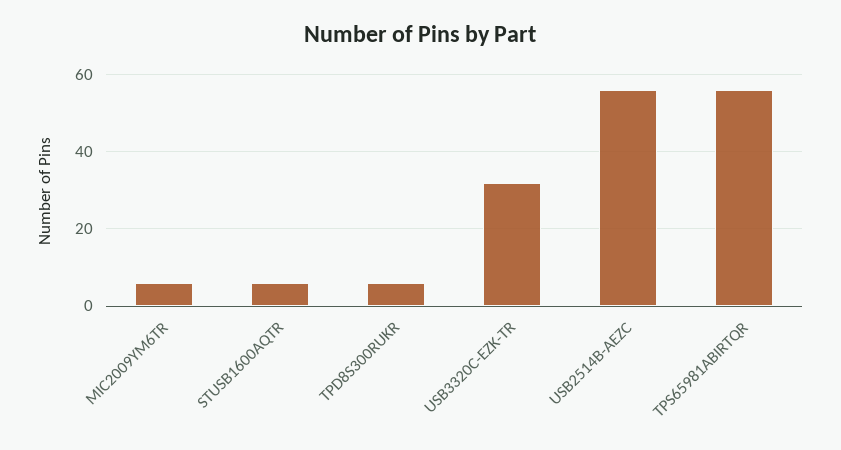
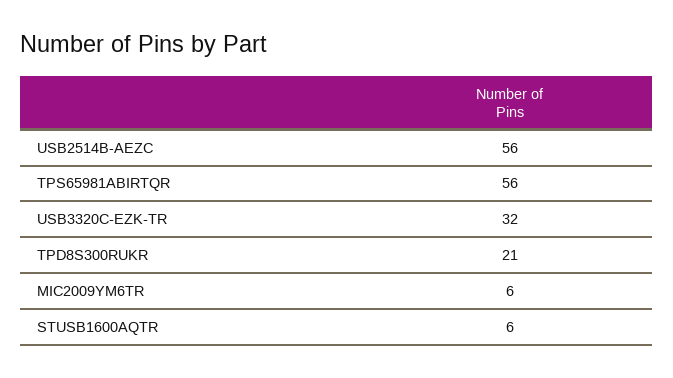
TPD8S300RUKR: 5 -> 21

